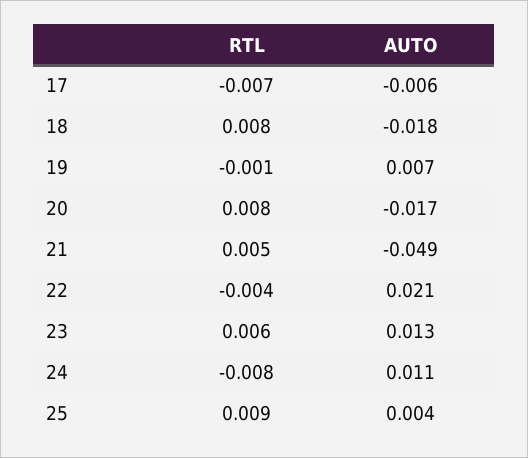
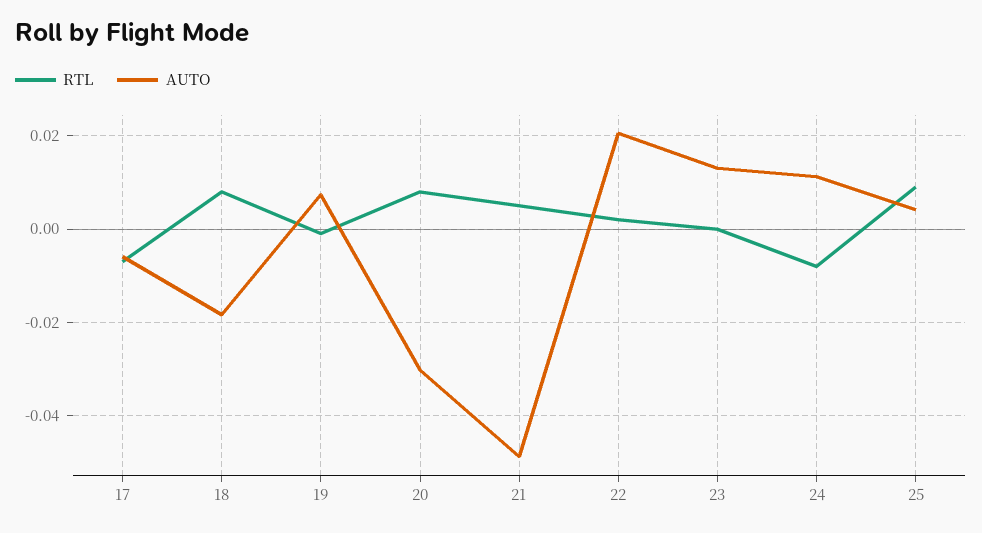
AUTO, 20: -0.017 -> -0.03
RTL, 22: -0.004 -> 0.002
RTL, 23: 0.006 -> 0

